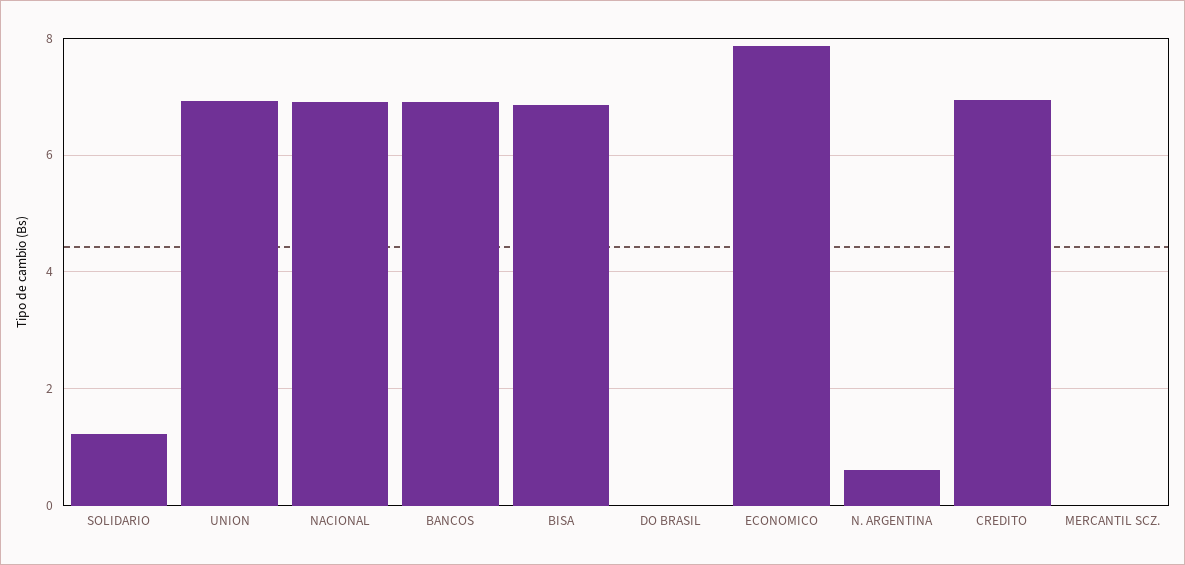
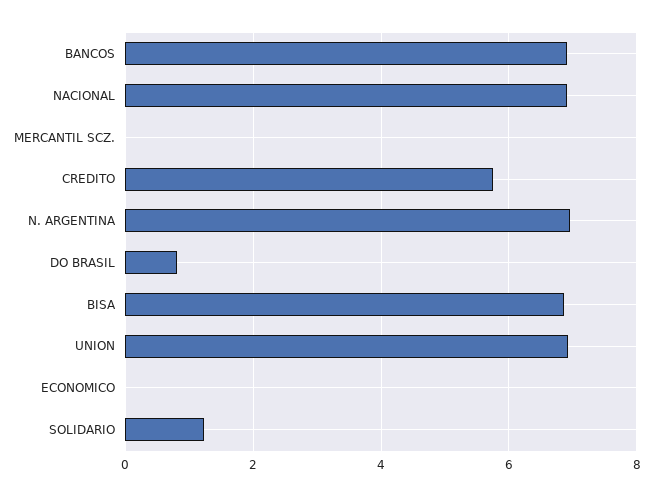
DO BRASIL: 0 -> 0.8
ECONOMICO: 7.8 -> 0
N. ARGENTINA: 0.6 -> 7
CREDITO: 7 -> 5.8

